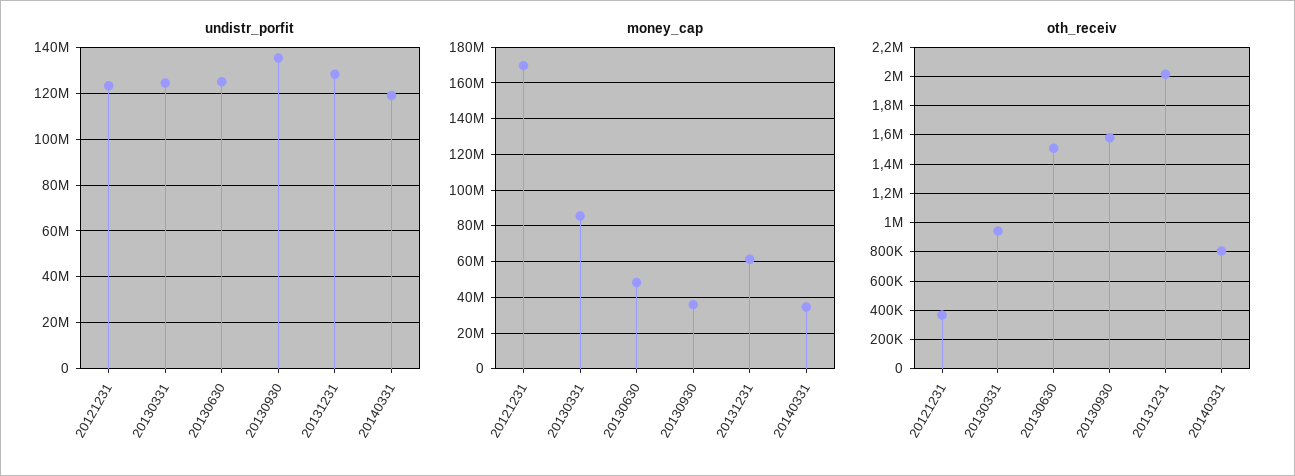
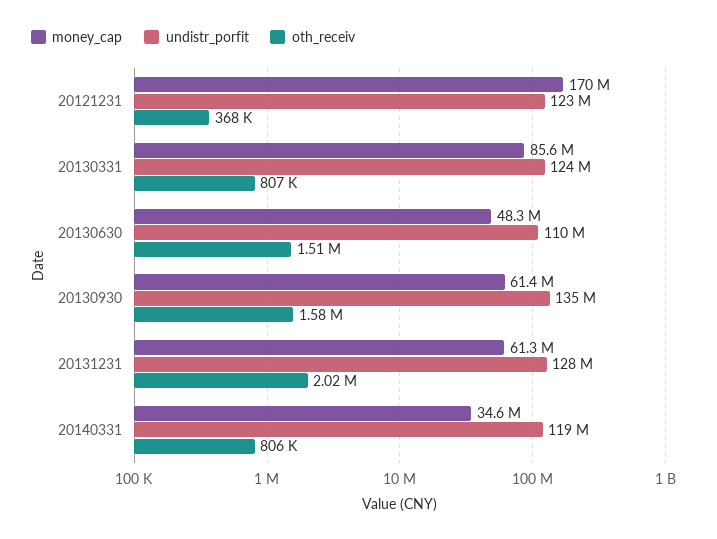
undistr_porfit, 20130630: 125000000 -> 110000000
money_cap, 20130930: 35000000 -> 61400000
oth_receiv, 20130331: 950000 -> 807000

